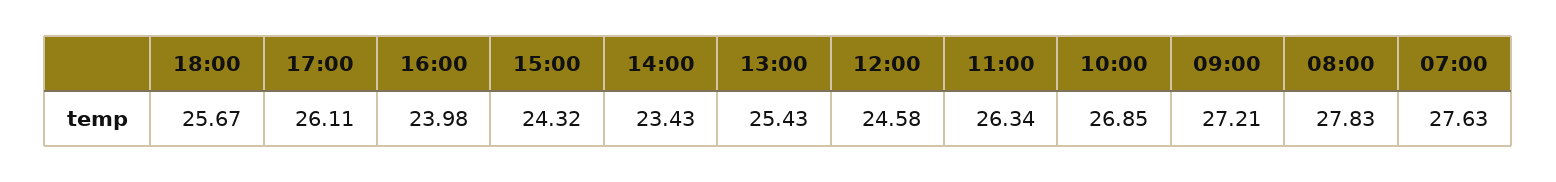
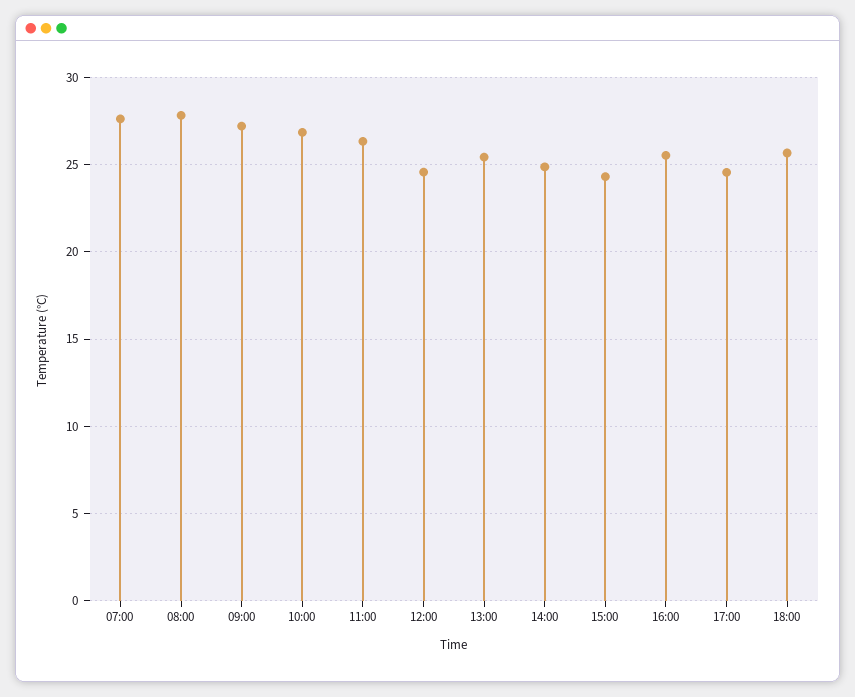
17:00: 26.11 -> 24.5
16:00: 23.98 -> 25.5
14:00: 23.43 -> 25

